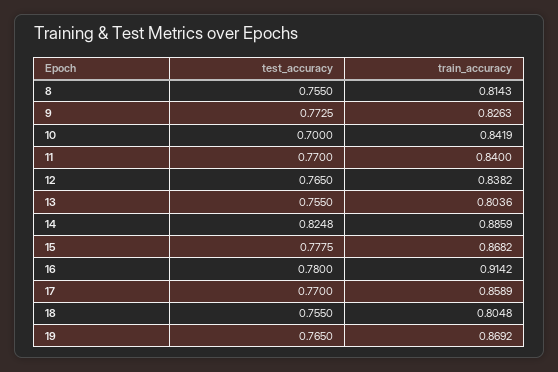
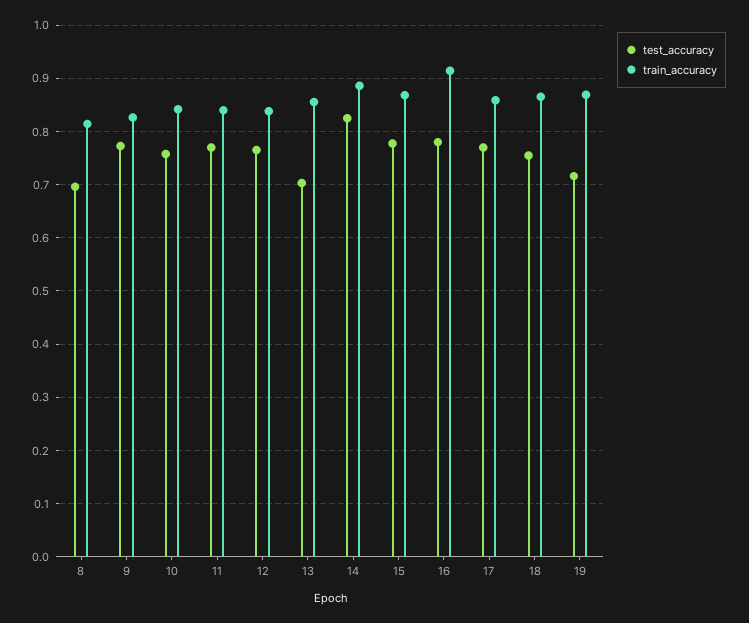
test_accuracy, 8: 0.755 -> 0.7
test_accuracy, 10: 0.7 -> 0.76
test_accuracy, 13: 0.755 -> 0.7
train_accuracy, 13: 0.8036 -> 0.86
train_accuracy, 18: 0.8048 -> 0.86
test_accuracy, 19: 0.765 -> 0.72

